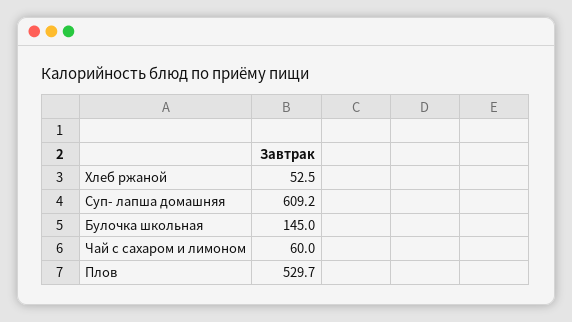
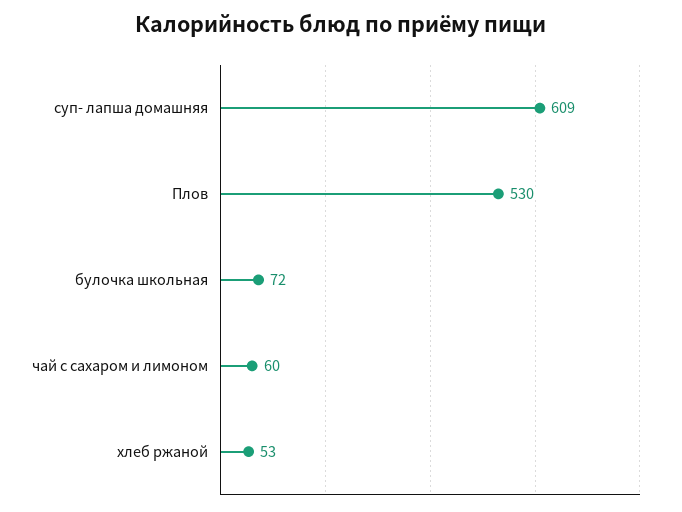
Булочка школьная: 145 -> 72

